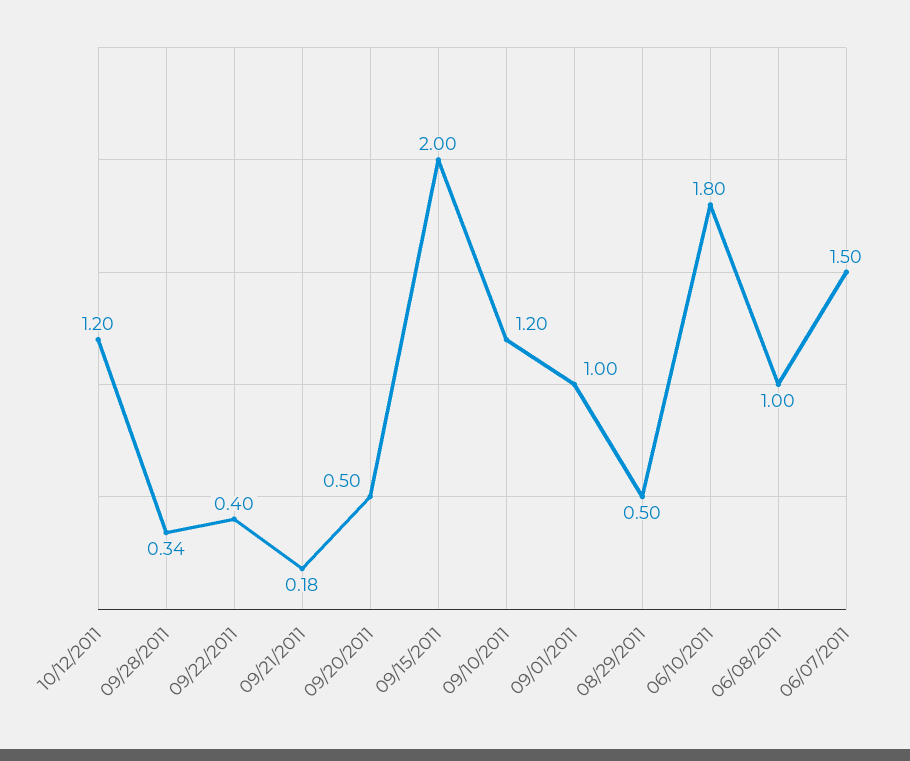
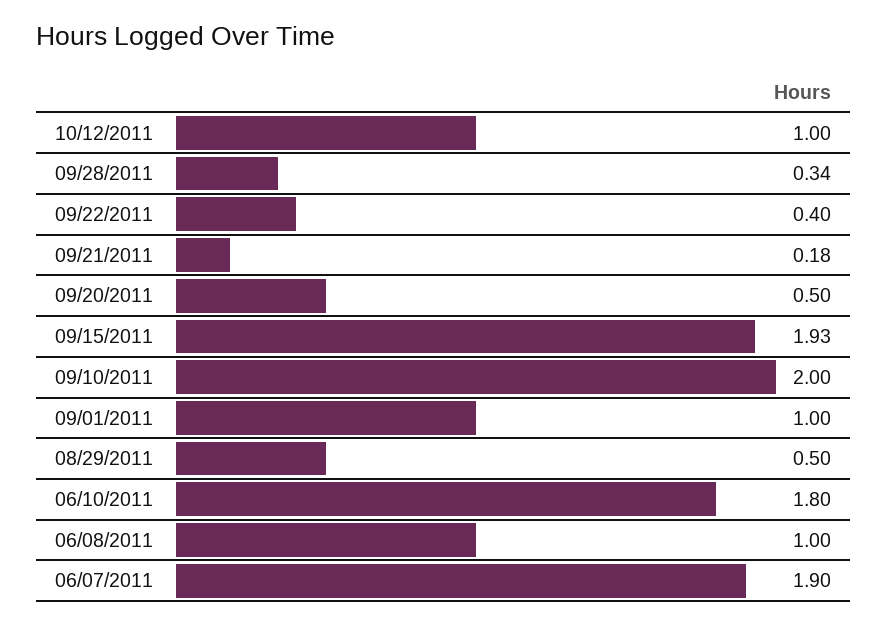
10/12/2011: 1.2 -> 1
09/15/2011: 2 -> 1.93
09/10/2011: 1.2 -> 2
06/07/2011: 1.5 -> 1.9

